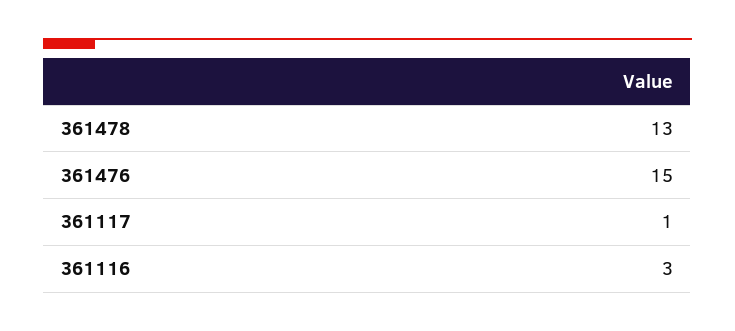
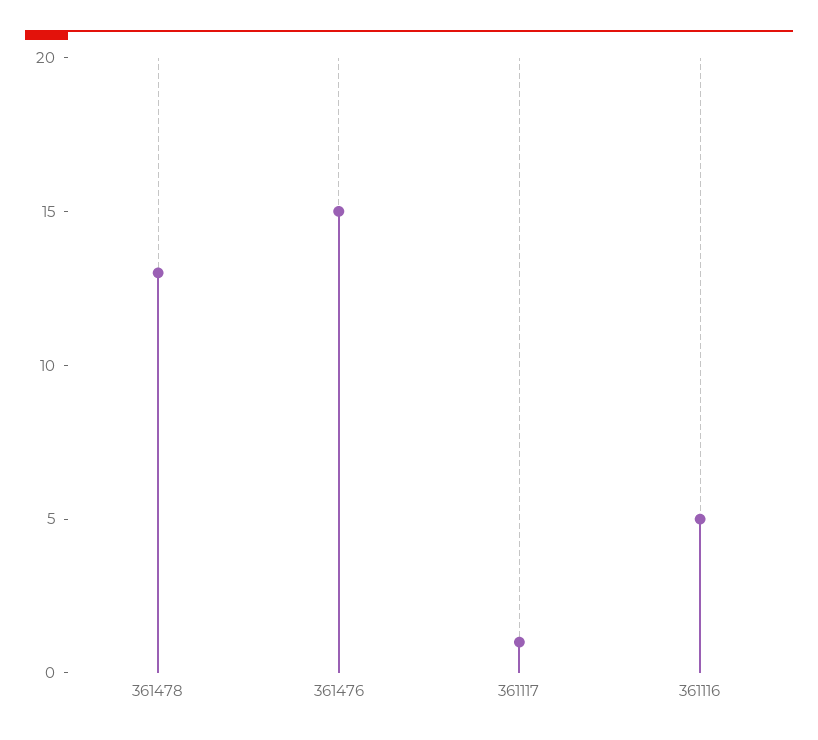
361116: 3 -> 5

